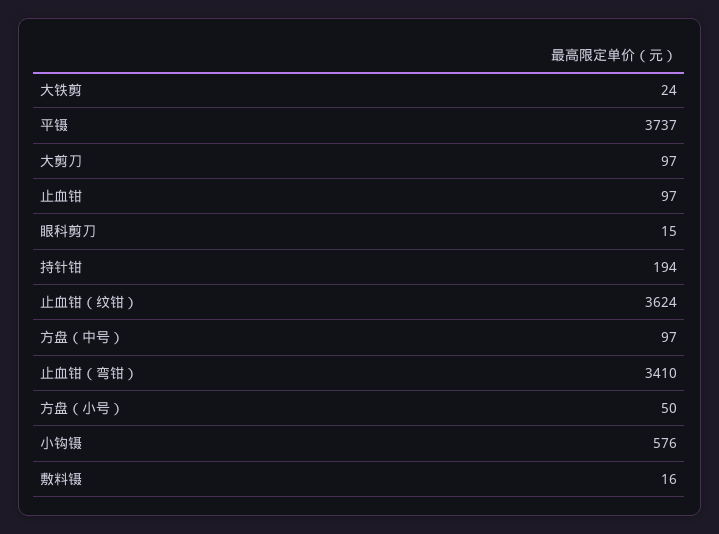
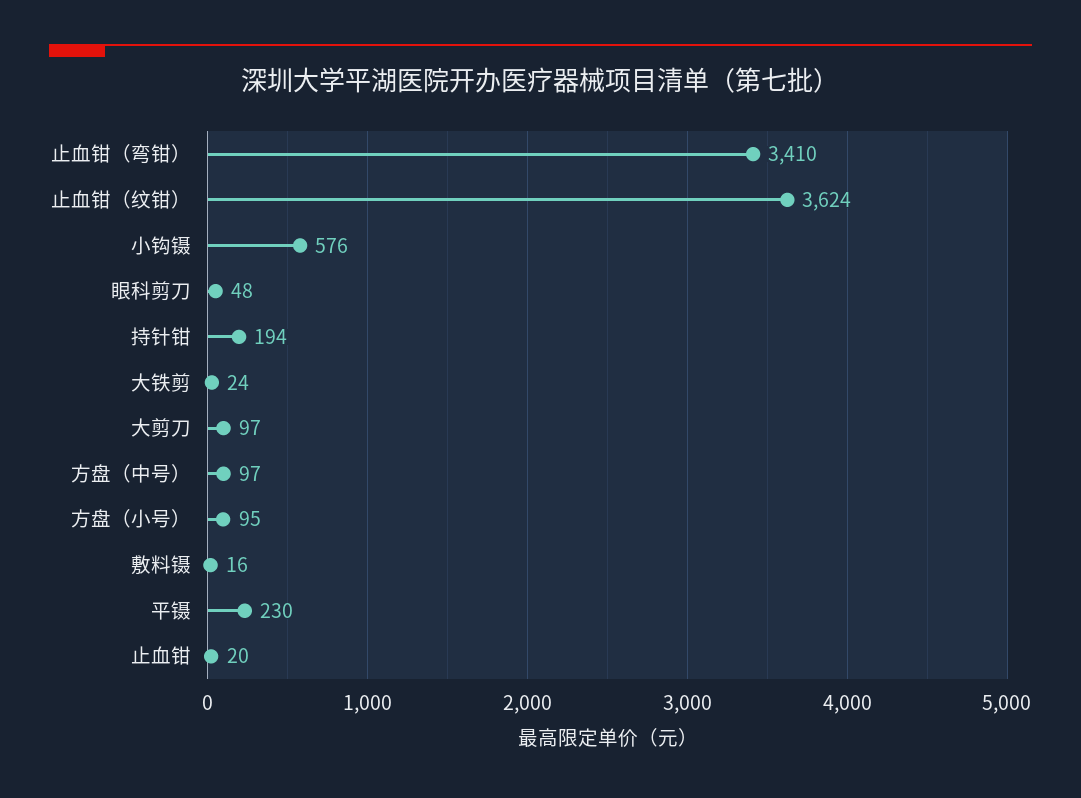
平镊: 3737 -> 230
止血钳: 97 -> 20
眼科剪刀: 15 -> 48
方盘（小号）: 50 -> 95

